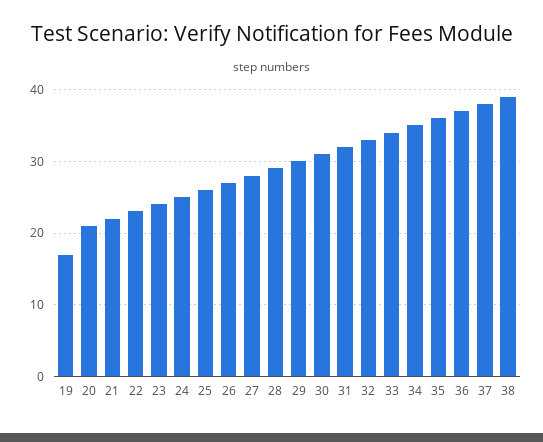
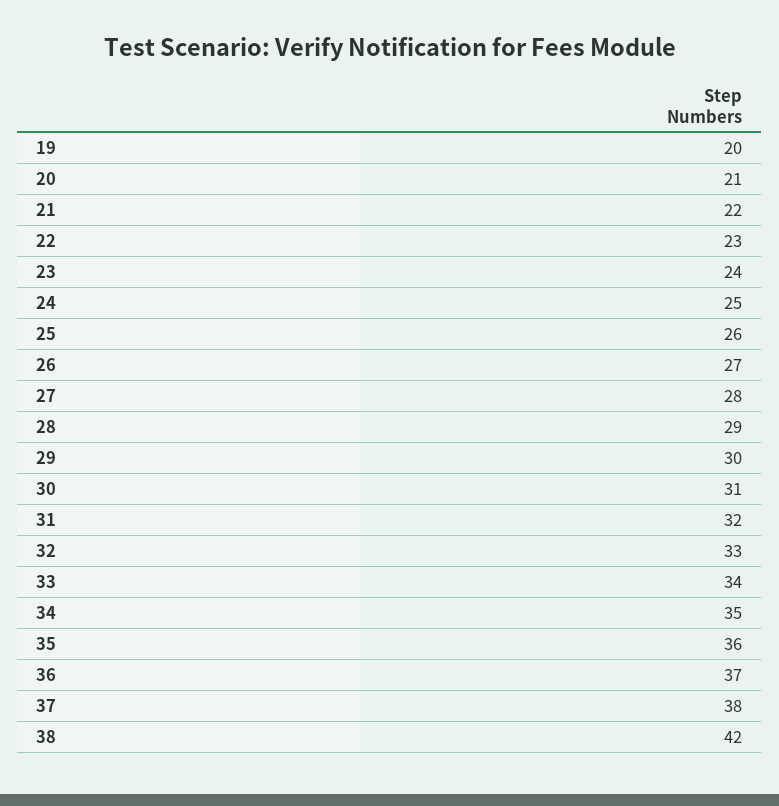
19: 17 -> 20
38: 39 -> 42

